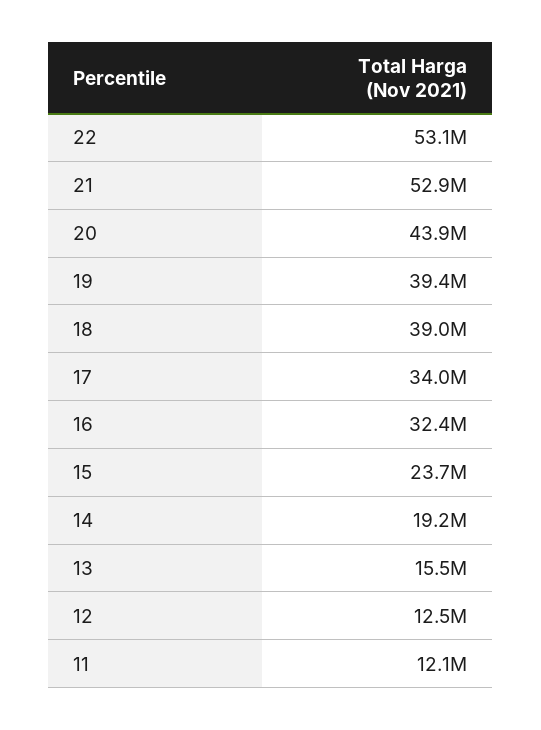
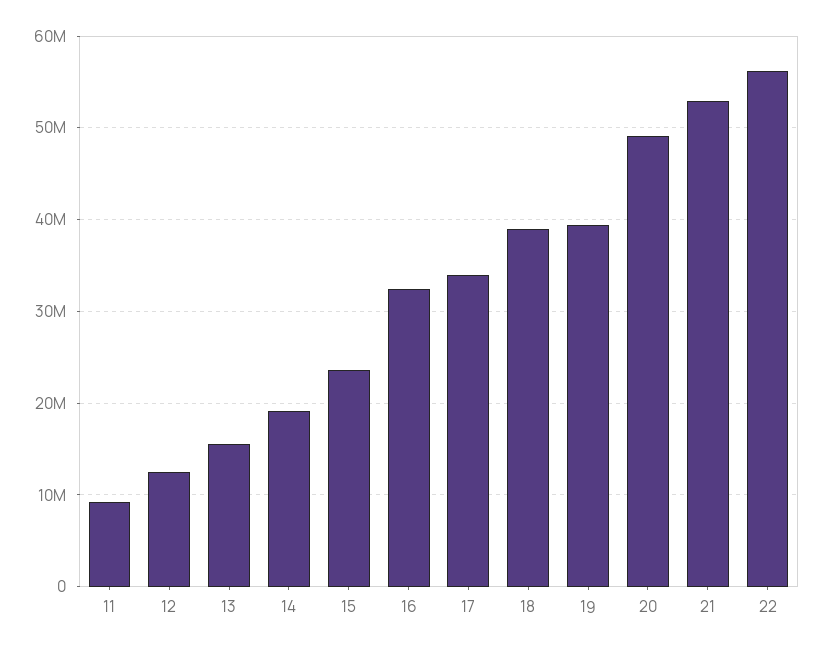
22: 53100000 -> 56000000
20: 43900000 -> 49000000
11: 12100000 -> 9000000

